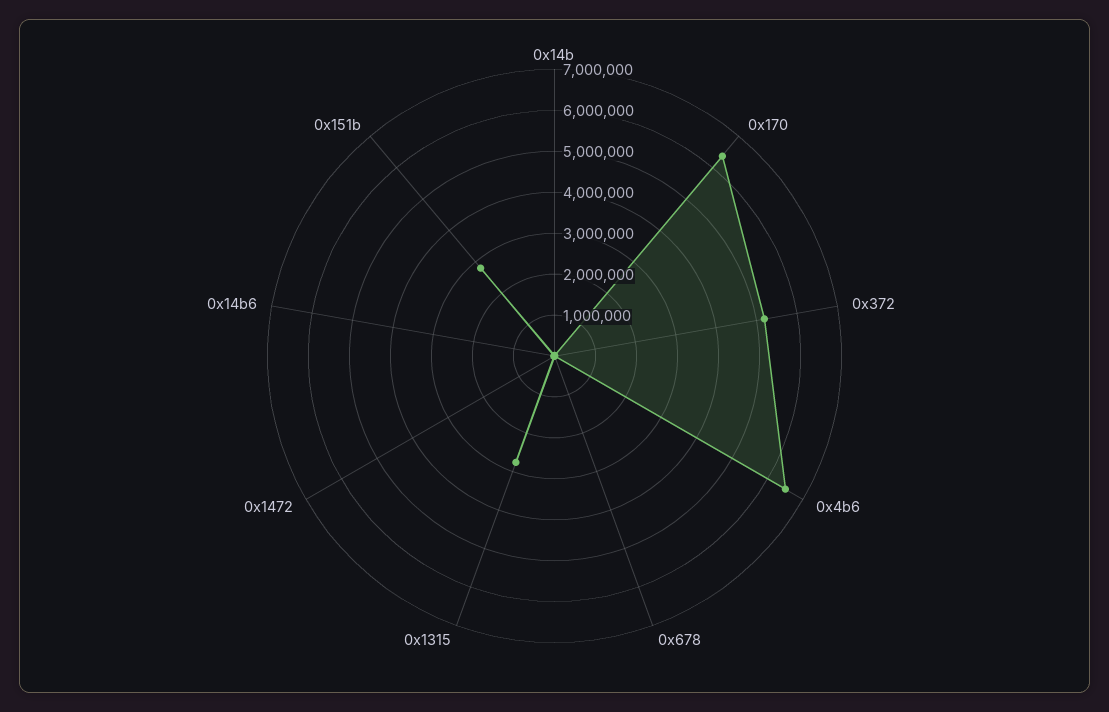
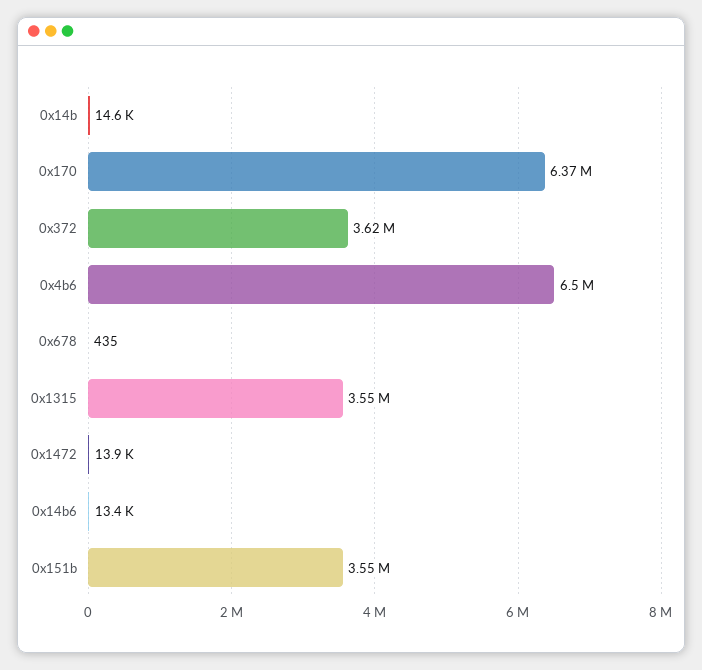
0x372: 5200000 -> 3620000
0x1315: 2800000 -> 3550000
0x151b: 2800000 -> 3550000

